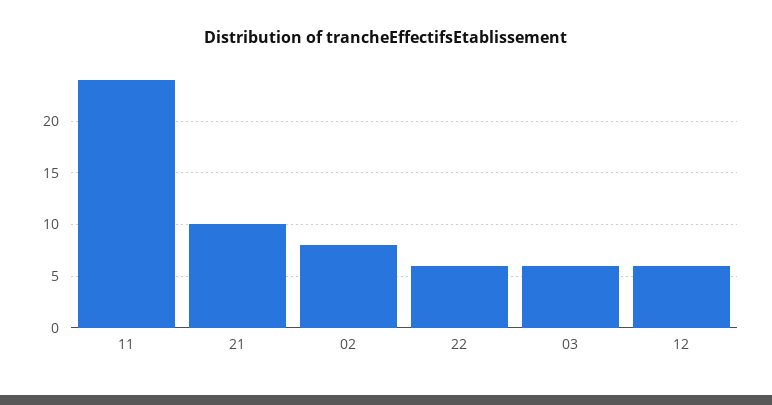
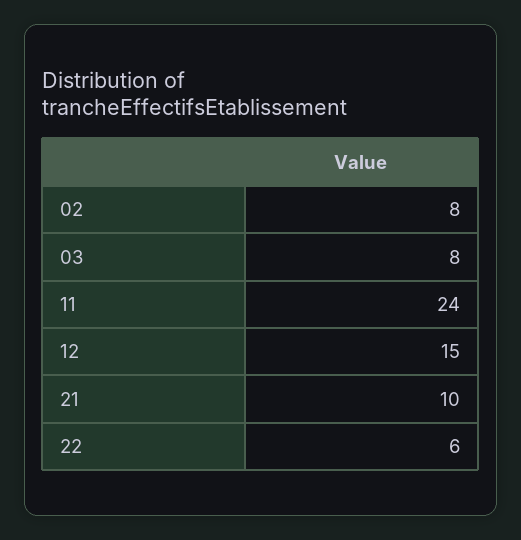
03: 6 -> 8
12: 6 -> 15

